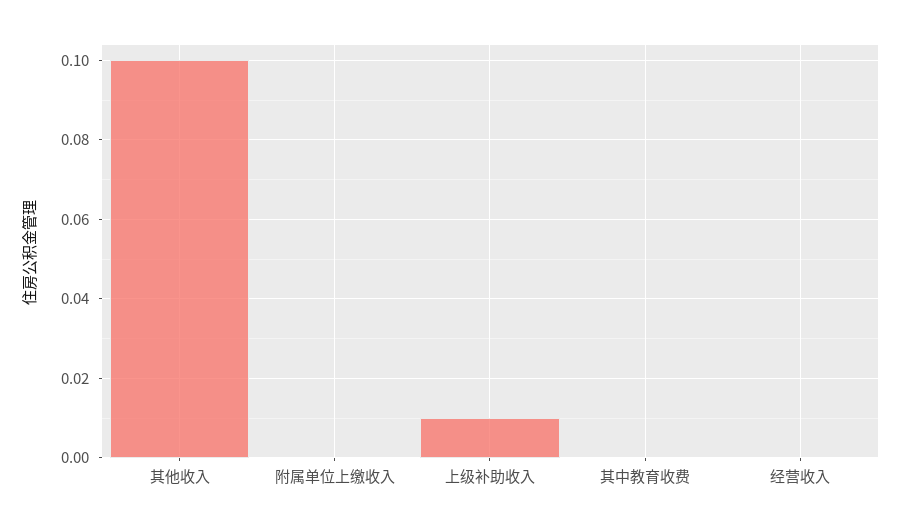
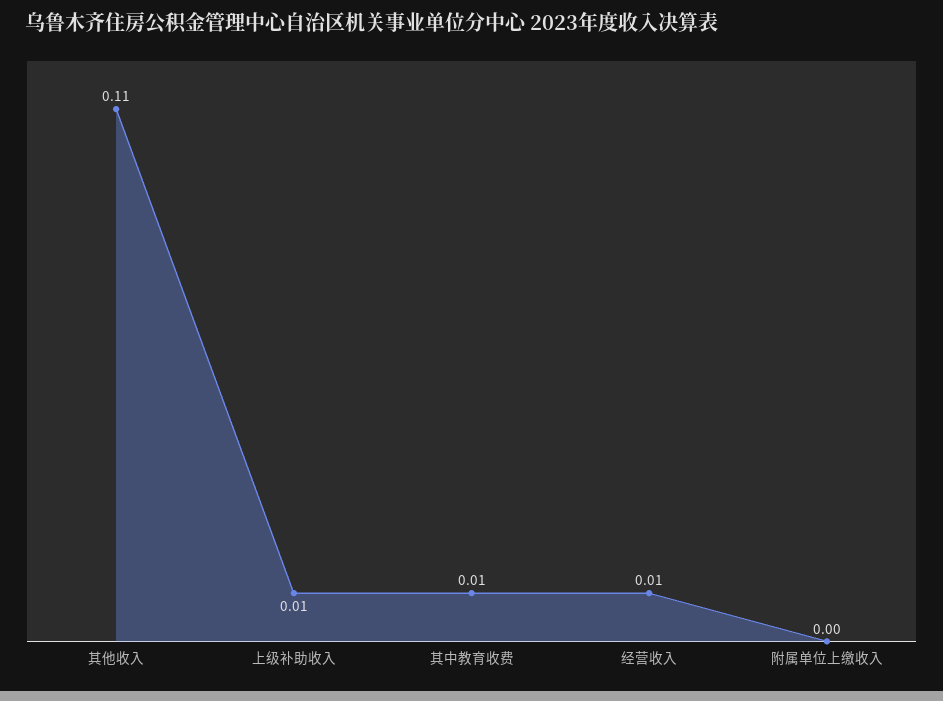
其他收入: 0.1 -> 0.11
其中教育收费: 0 -> 0.01
经营收入: 0 -> 0.01

